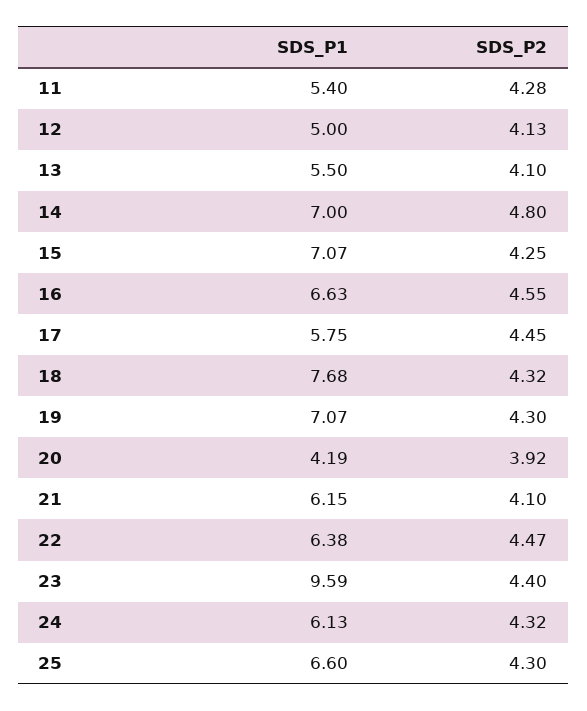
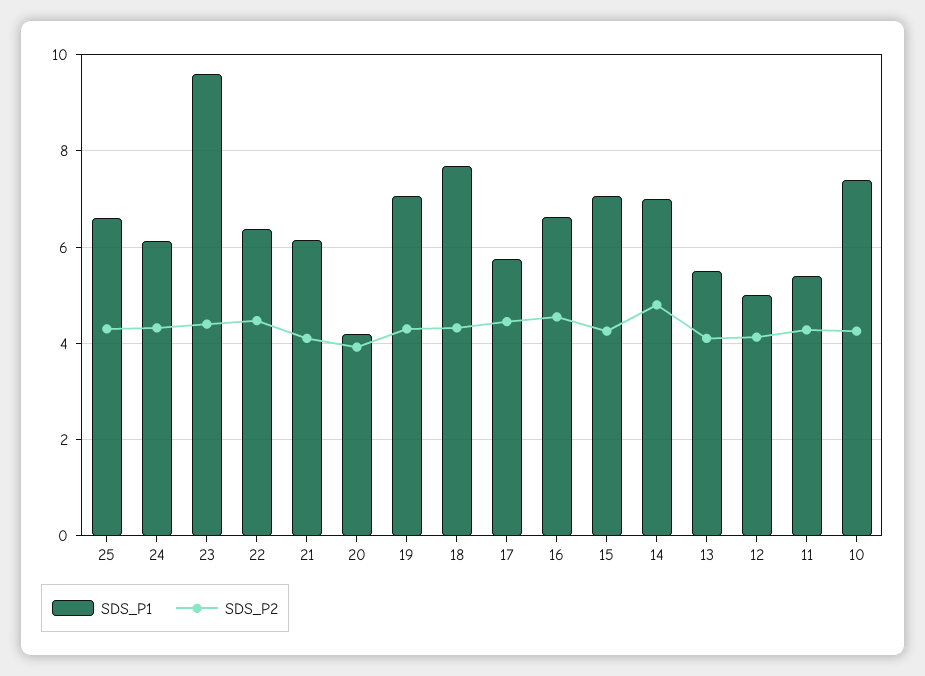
SDS_P1, 10: none -> 7.4
SDS_P2, 10: none -> 4.2

